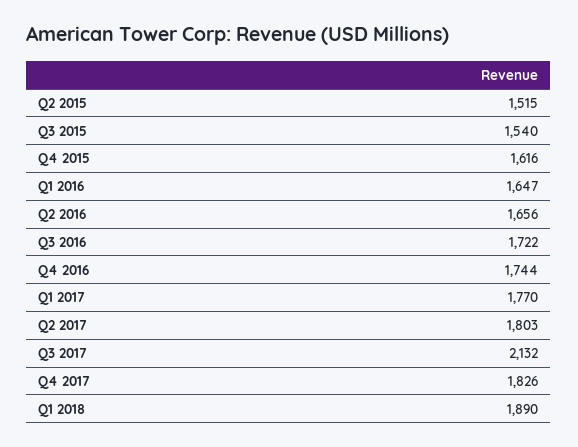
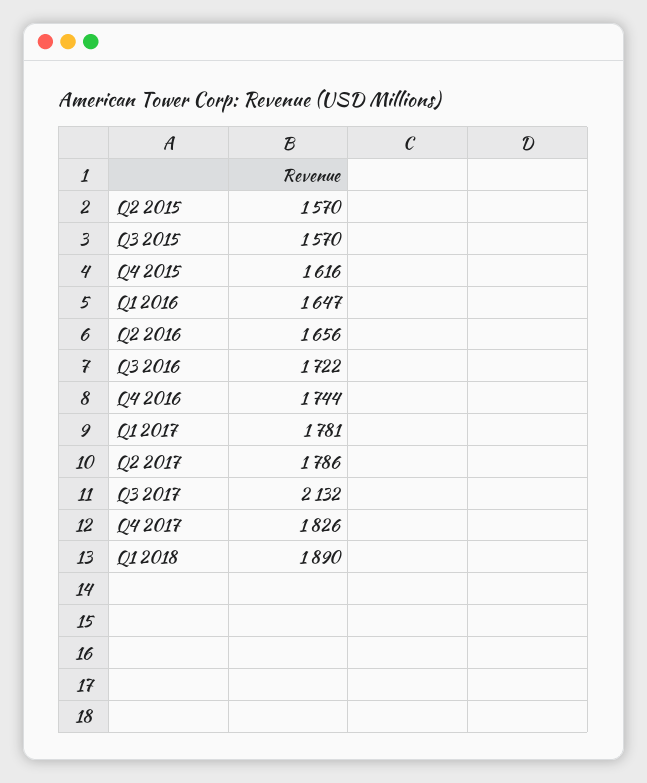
Q2 2015: 1515 -> 1570
Q3 2015: 1540 -> 1570
Q1 2017: 1770 -> 1781
Q2 2017: 1803 -> 1786

